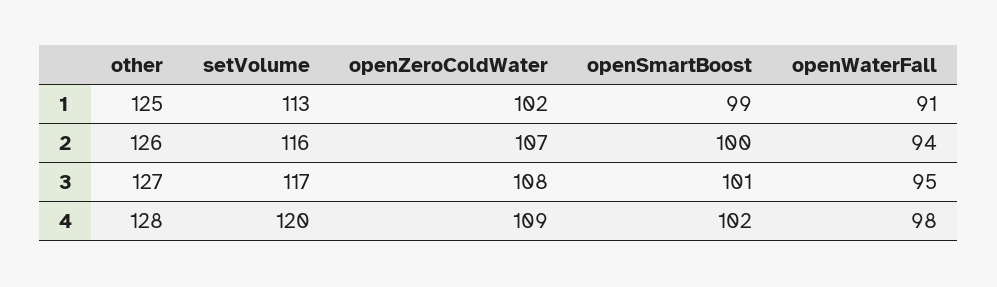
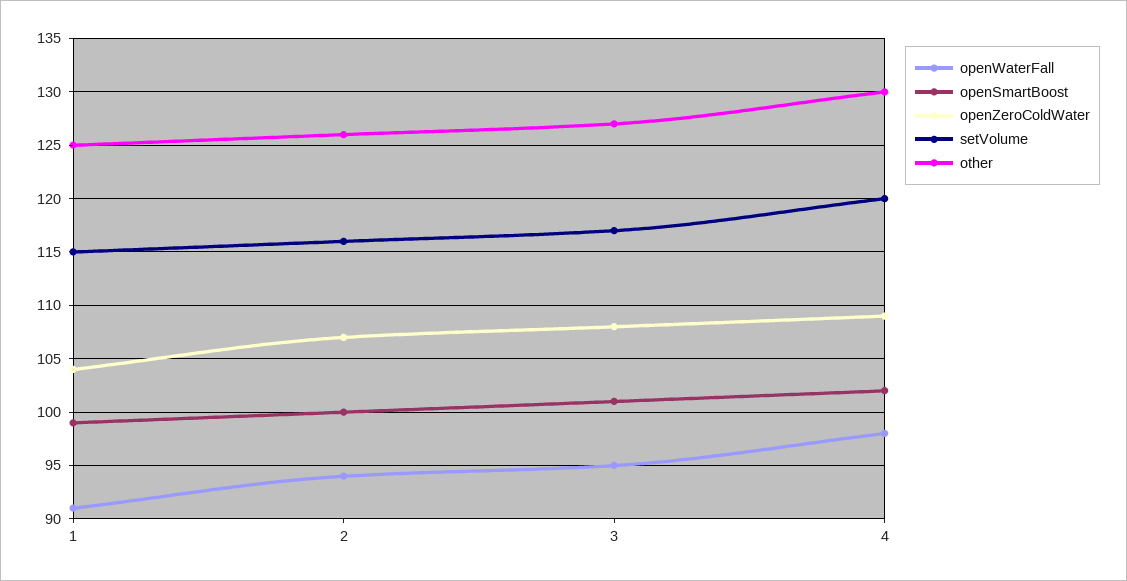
setVolume, 1: 113 -> 115
openZeroColdWater, 1: 102 -> 104
other, 4: 128 -> 130

